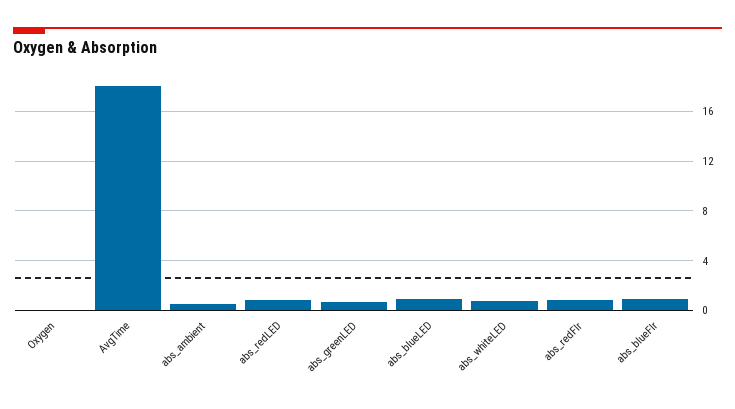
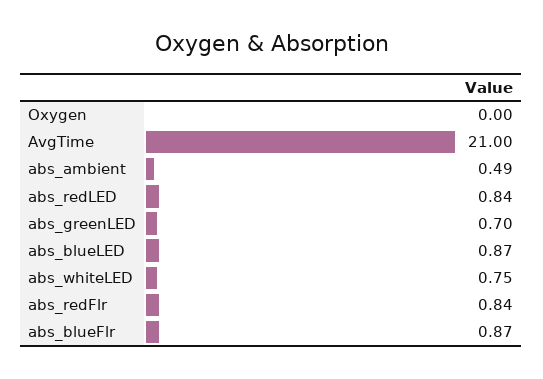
AvgTime: 18 -> 21

